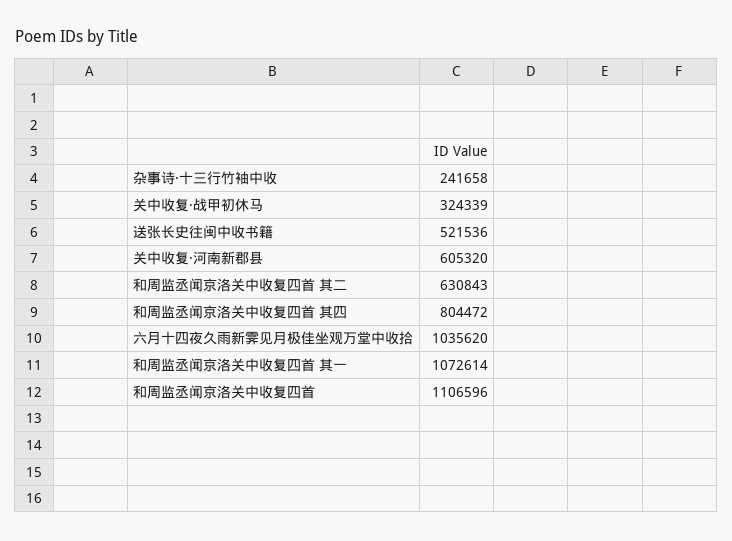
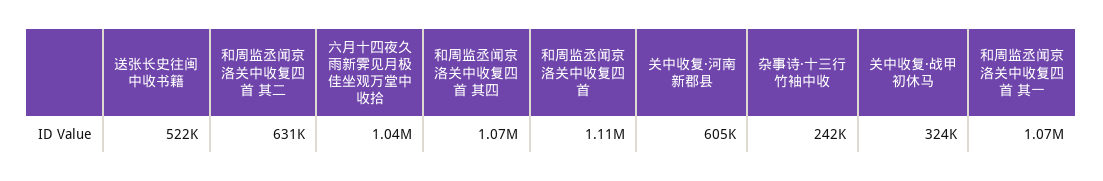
和周监丞闻京洛关中收复四首 其四: 804472 -> 1070000

